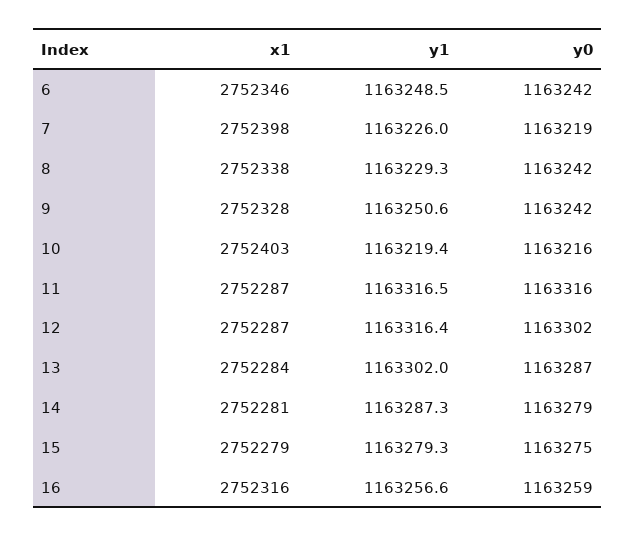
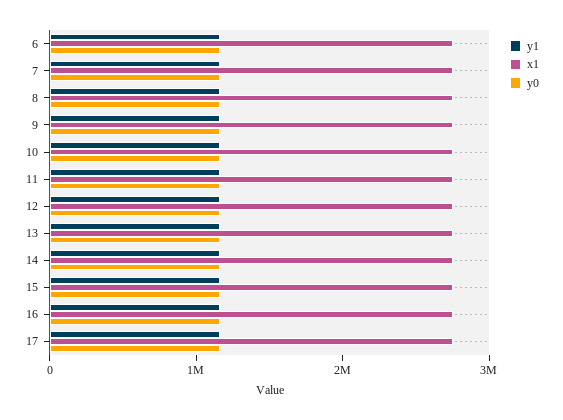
y1, 17: none -> 1200000
x1, 17: none -> 2800000
y0, 17: none -> 1200000

